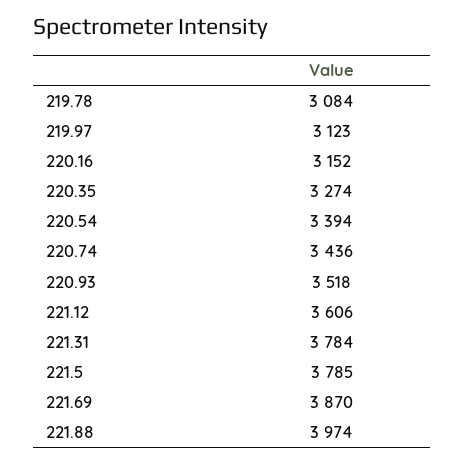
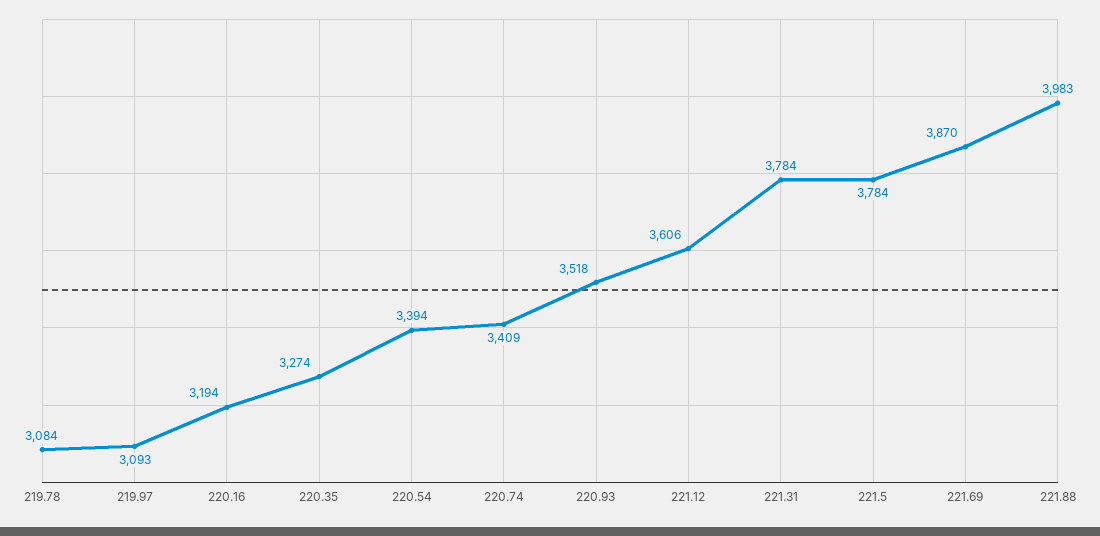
219.97: 3123 -> 3093
220.16: 3152 -> 3194
220.74: 3436 -> 3409
221.5: 3785 -> 3784
221.88: 3974 -> 3983

